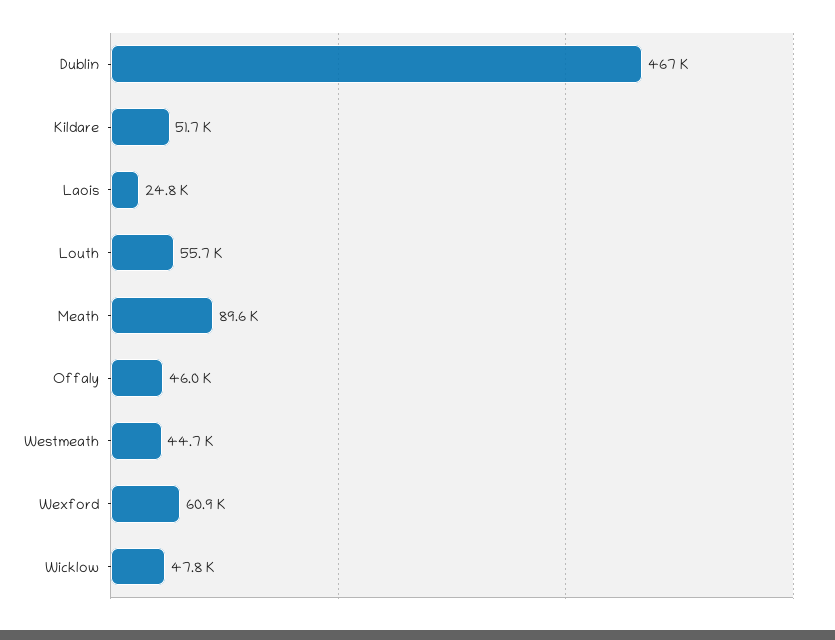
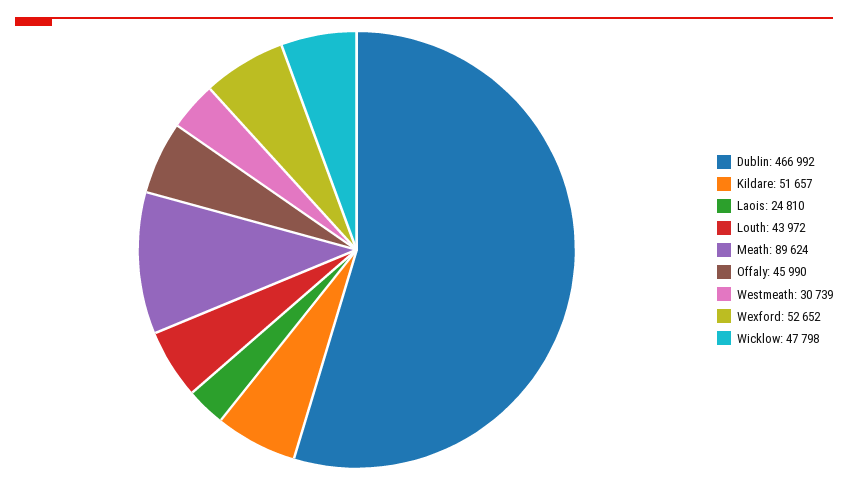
Louth: 55700 -> 43972
Westmeath: 44700 -> 30739
Wexford: 60900 -> 52652

